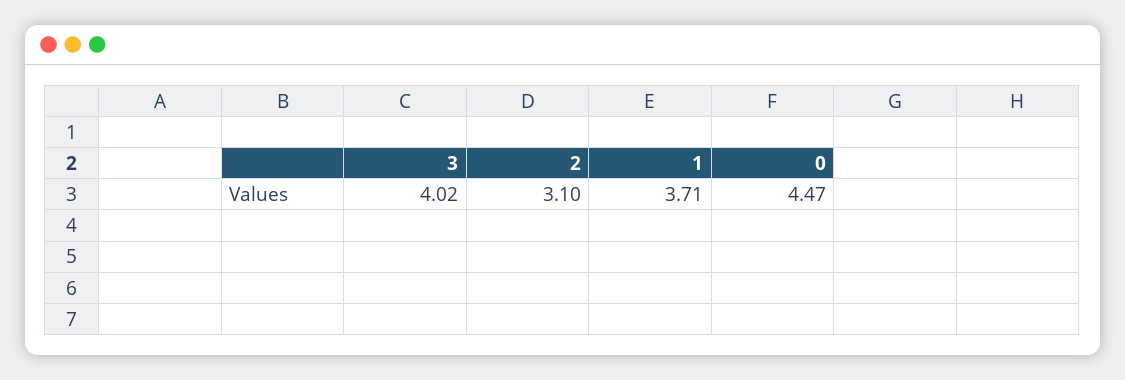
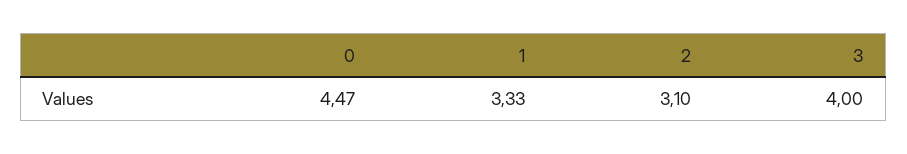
3: 4.02 -> 4
1: 3.71 -> 3.33

